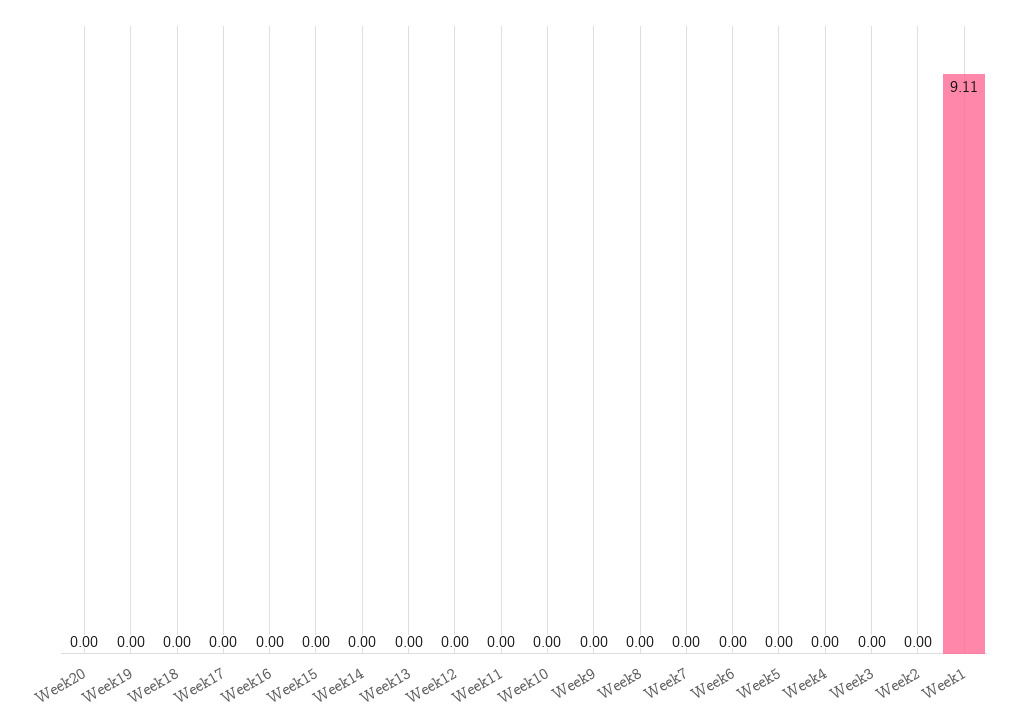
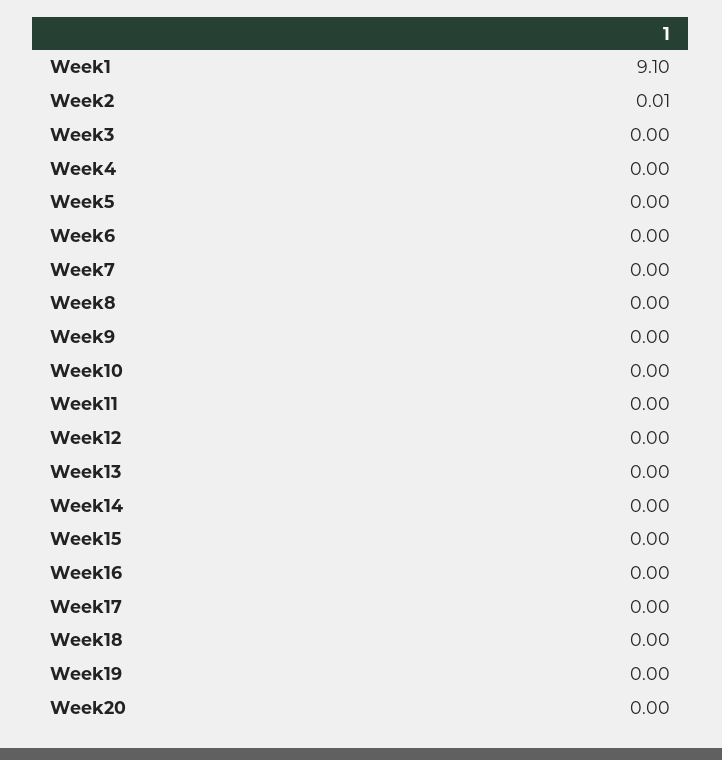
Week2: 0 -> 0.01
Week1: 9.11 -> 9.1

